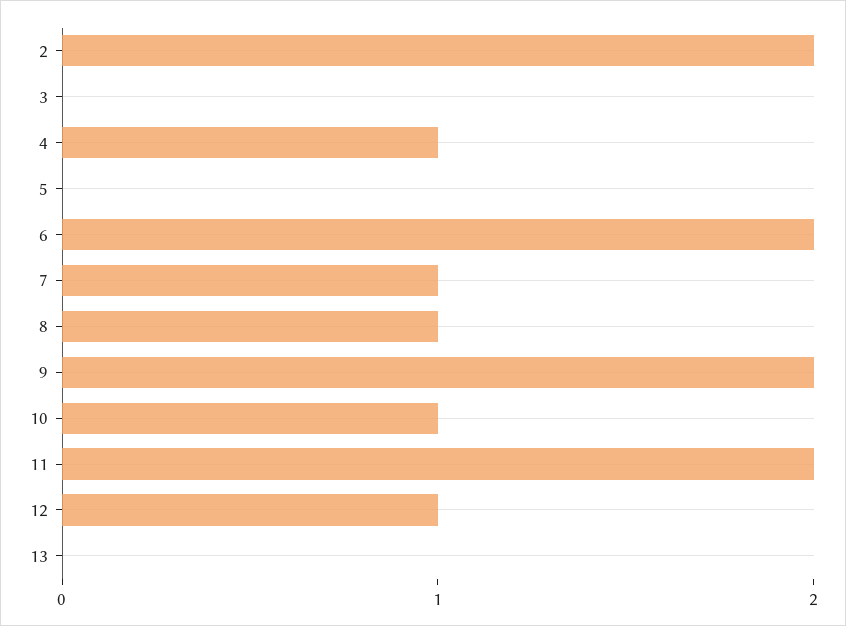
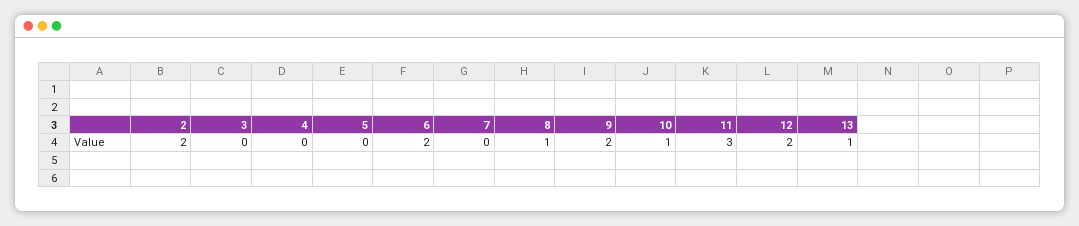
4: 1 -> 0
7: 1 -> 0
11: 2 -> 3
12: 1 -> 2
13: 0 -> 1

